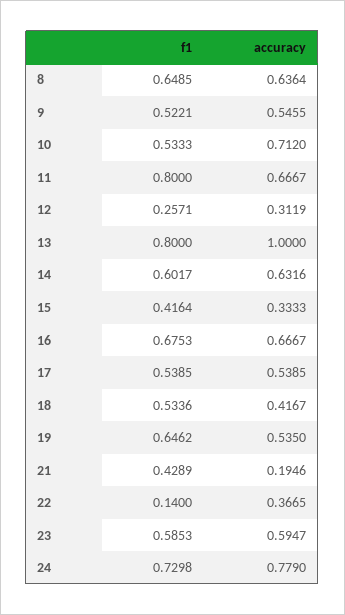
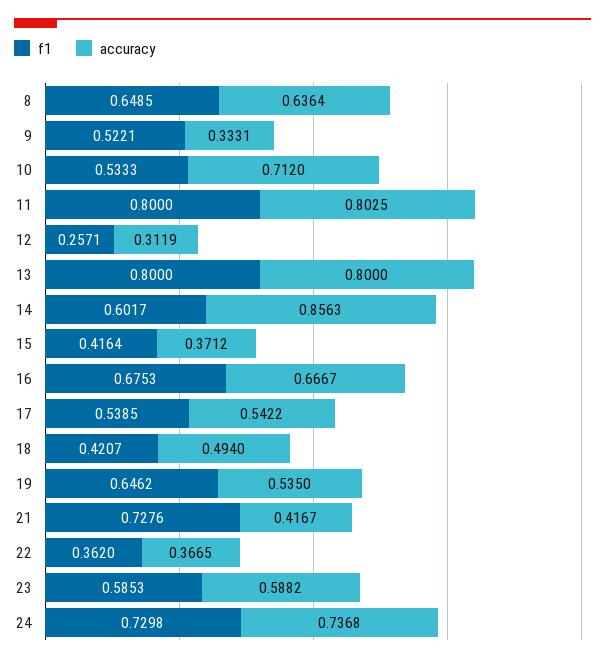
accuracy, 9: 0.5455 -> 0.3331
accuracy, 11: 0.6667 -> 0.8025
accuracy, 13: 1 -> 0.8
accuracy, 14: 0.6316 -> 0.8563
accuracy, 15: 0.3333 -> 0.3712
accuracy, 17: 0.5385 -> 0.5422
f1, 18: 0.5336 -> 0.4207
accuracy, 18: 0.4167 -> 0.494
f1, 21: 0.4289 -> 0.7276
accuracy, 21: 0.1946 -> 0.4167
f1, 22: 0.14 -> 0.362
accuracy, 23: 0.5947 -> 0.5882
accuracy, 24: 0.779 -> 0.7368

